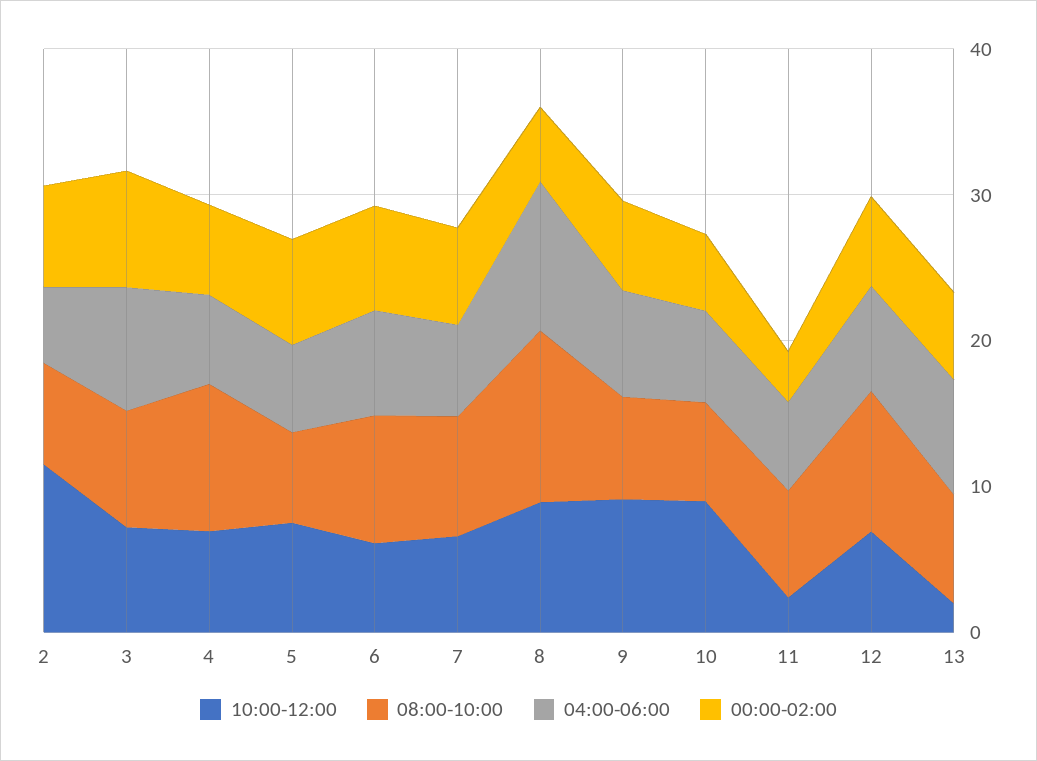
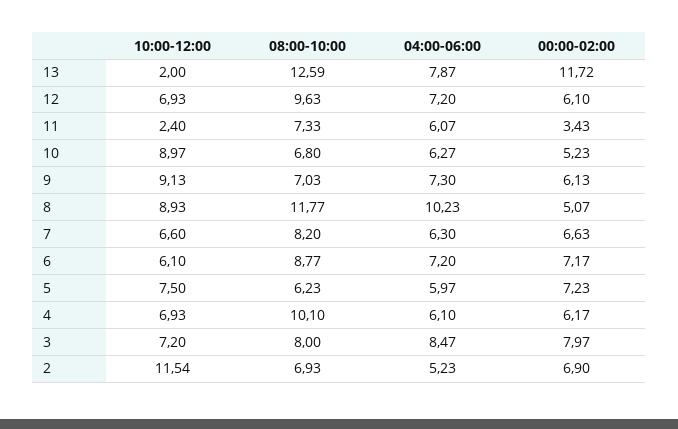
08:00-10:00, 13: 8 -> 12.59
00:00-02:00, 13: 6 -> 11.72

